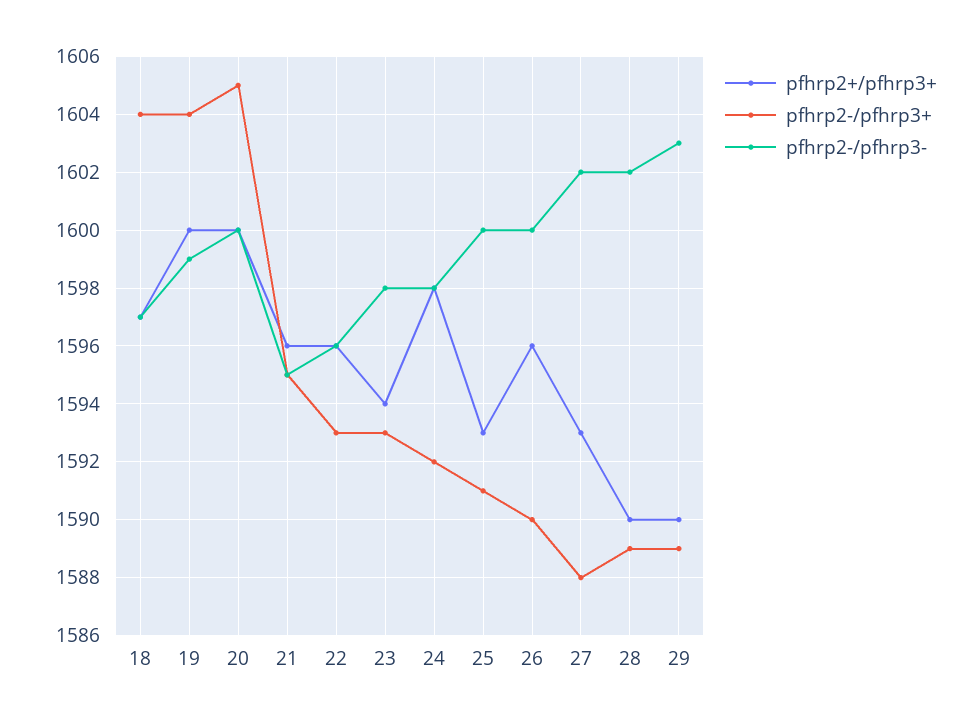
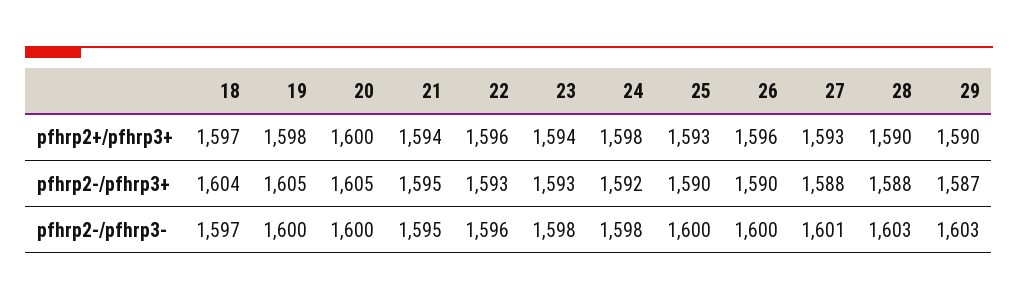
pfhrp2+/pfhrp3+, 19: 1600 -> 1598
pfhrp2-/pfhrp3+, 19: 1604 -> 1605
pfhrp2-/pfhrp3-, 19: 1599 -> 1600
pfhrp2+/pfhrp3+, 21: 1596 -> 1594
pfhrp2-/pfhrp3+, 25: 1591 -> 1590
pfhrp2-/pfhrp3-, 27: 1602 -> 1601
pfhrp2-/pfhrp3+, 28: 1589 -> 1588
pfhrp2-/pfhrp3-, 28: 1602 -> 1603
pfhrp2-/pfhrp3+, 29: 1589 -> 1587

